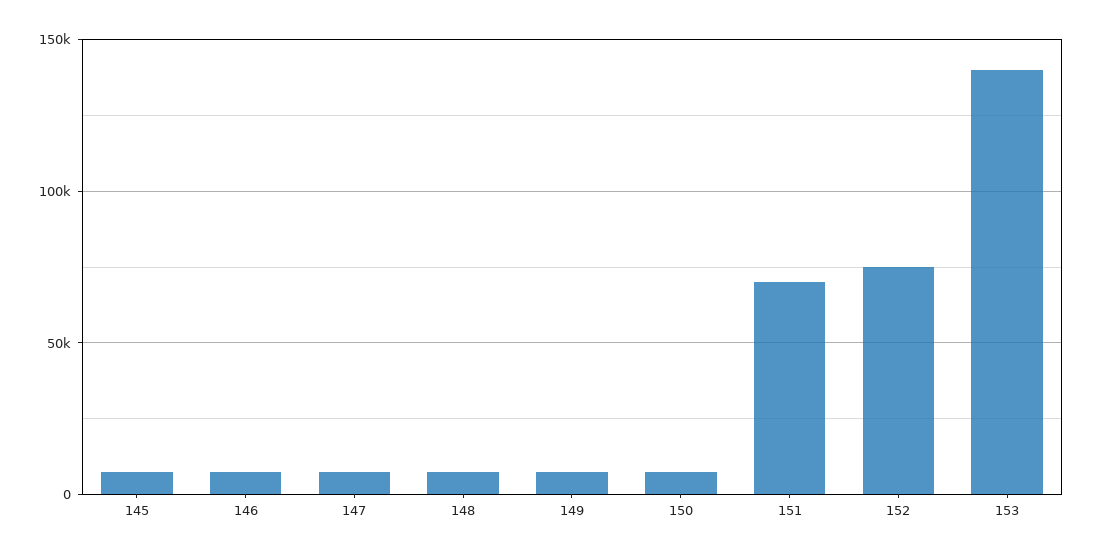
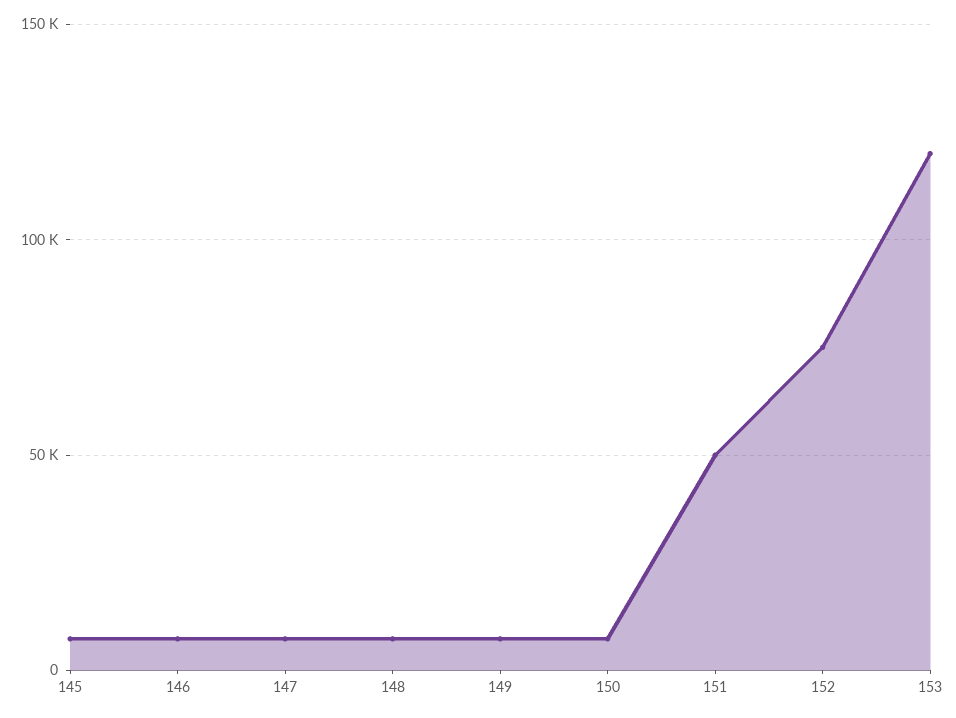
151: 70000 -> 50000
153: 140000 -> 120000

